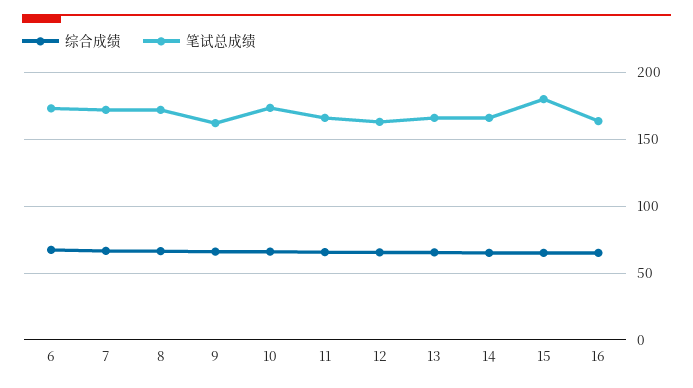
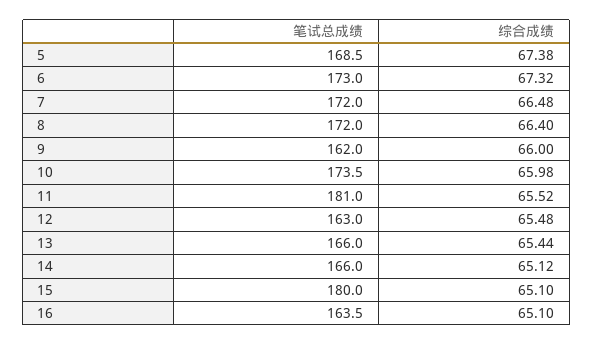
笔试总成绩, 11: 165 -> 181
笔试总成绩, 5: none -> 168.5
综合成绩, 5: none -> 67.38

